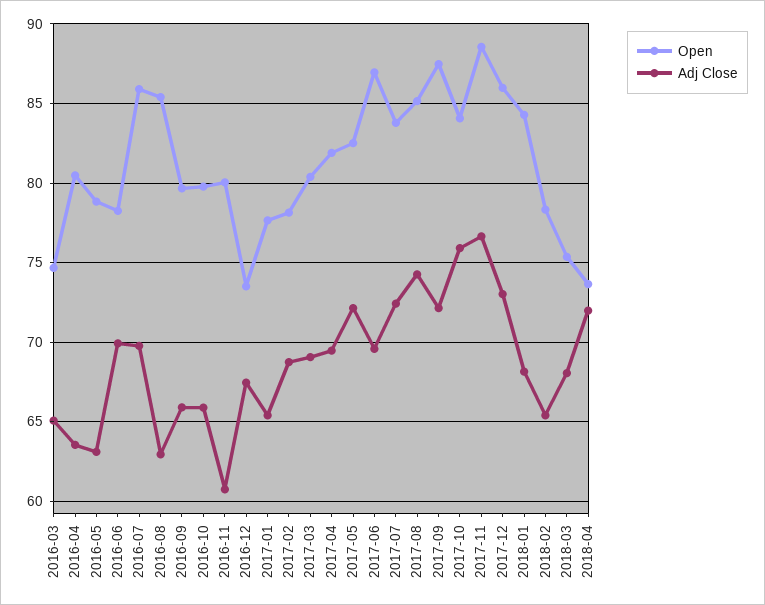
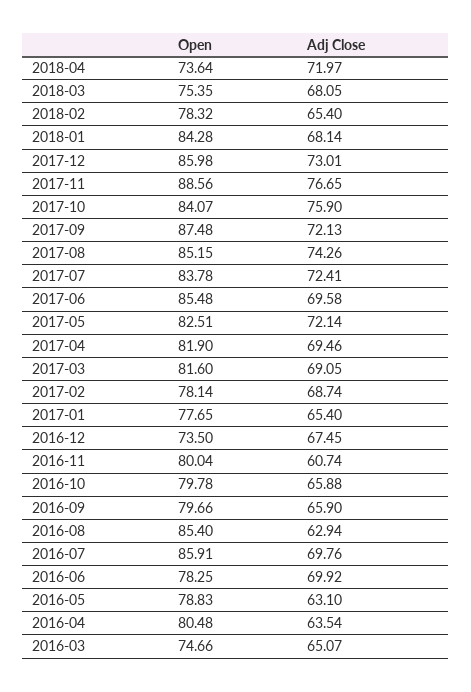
Open, 2017-03: 80.5 -> 81.6
Open, 2017-06: 87 -> 85.48

